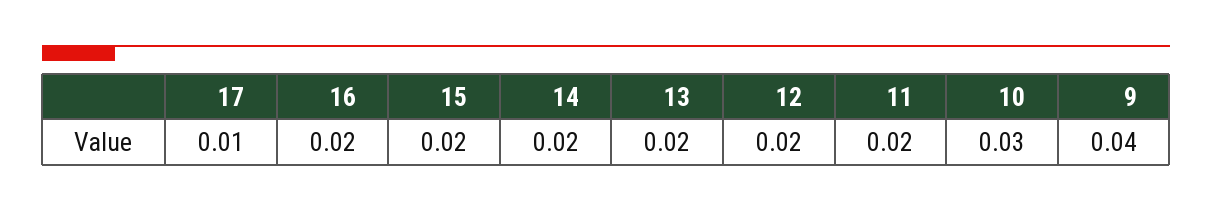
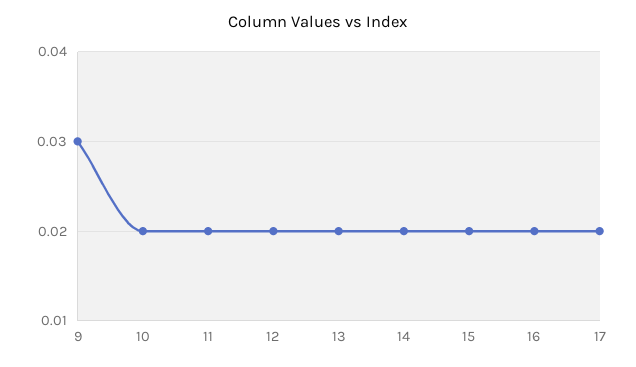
17: 0.01 -> 0.02
10: 0.03 -> 0.02
9: 0.04 -> 0.03

